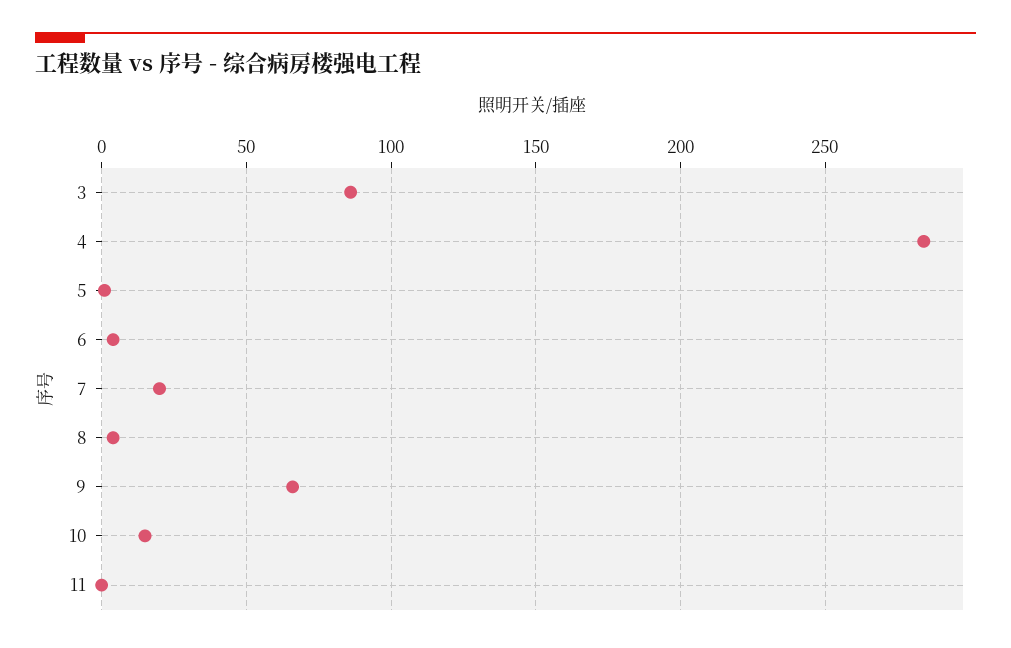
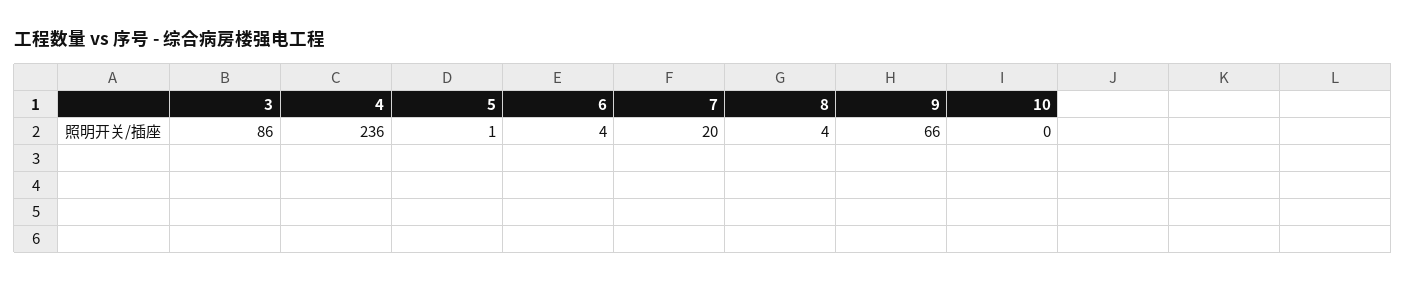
4: 285 -> 236
10: 15 -> 0
11: 0 -> none

